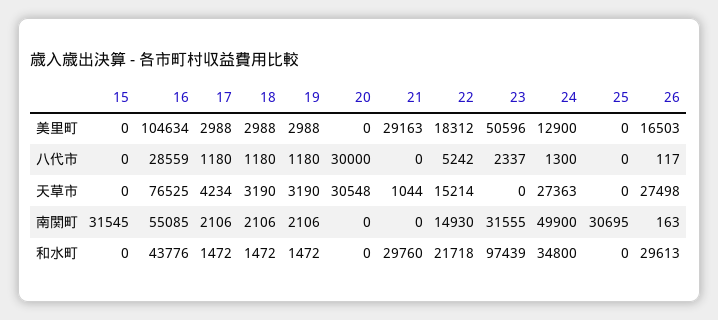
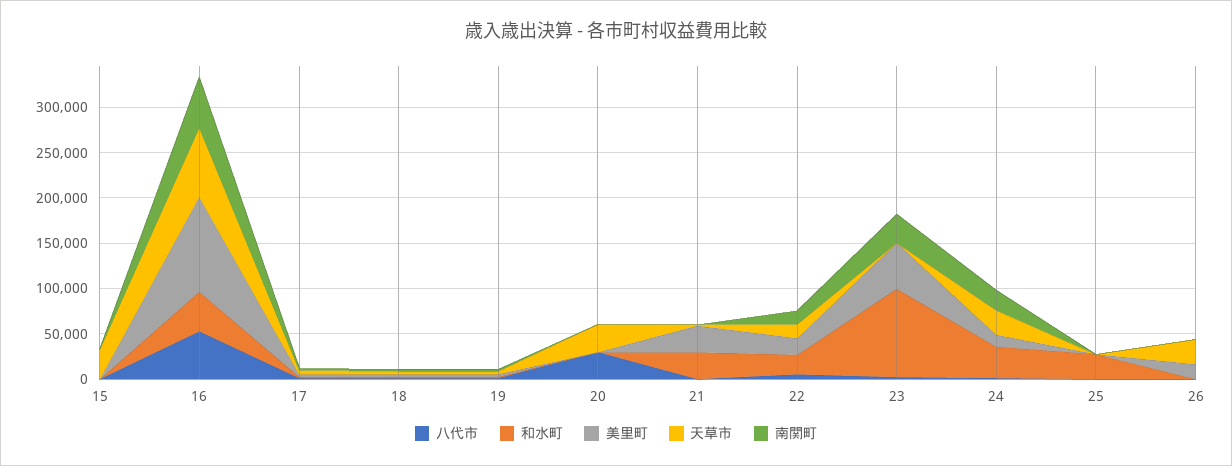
八代市, 16: 28559 -> 50000
天草市, 15: 0 -> 30000
南関町, 15: 31545 -> 0
南関町, 24: 49900 -> 20000
南関町, 25: 30695 -> 0
和水町, 25: 0 -> 30000
和水町, 26: 29613 -> 0

